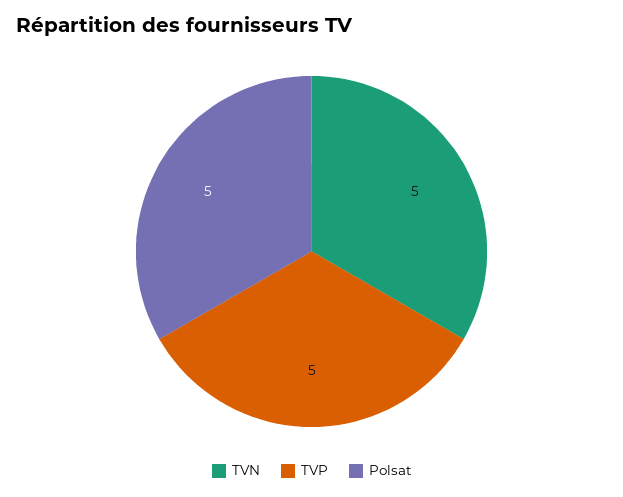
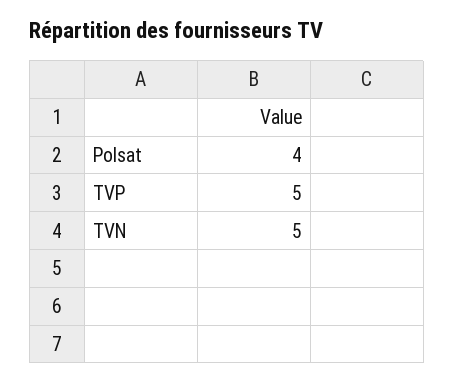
Polsat: 5 -> 4

